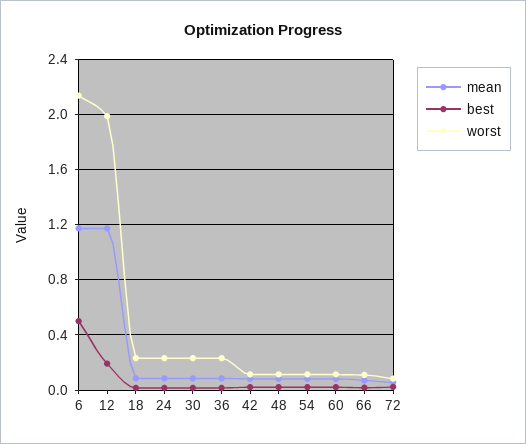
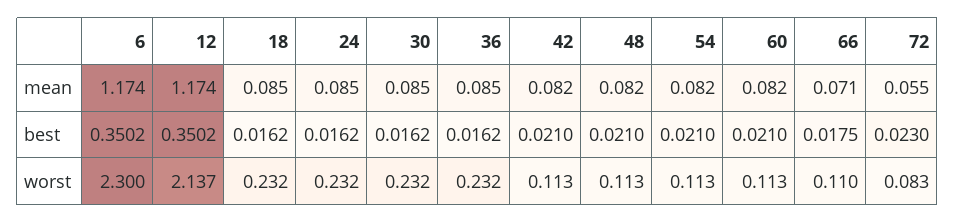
best, 6: 0.5 -> 0.3502
worst, 6: 2.15 -> 2.3
best, 12: 0.2 -> 0.3502
worst, 12: 2 -> 2.137

